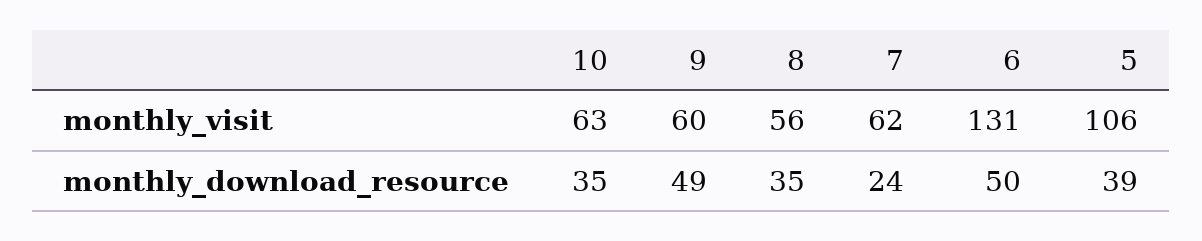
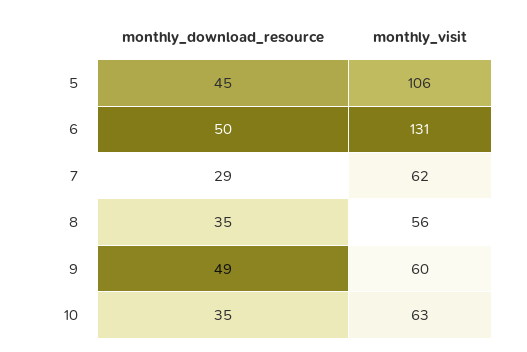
7, monthly_download_resource: 24 -> 29
5, monthly_download_resource: 39 -> 45

